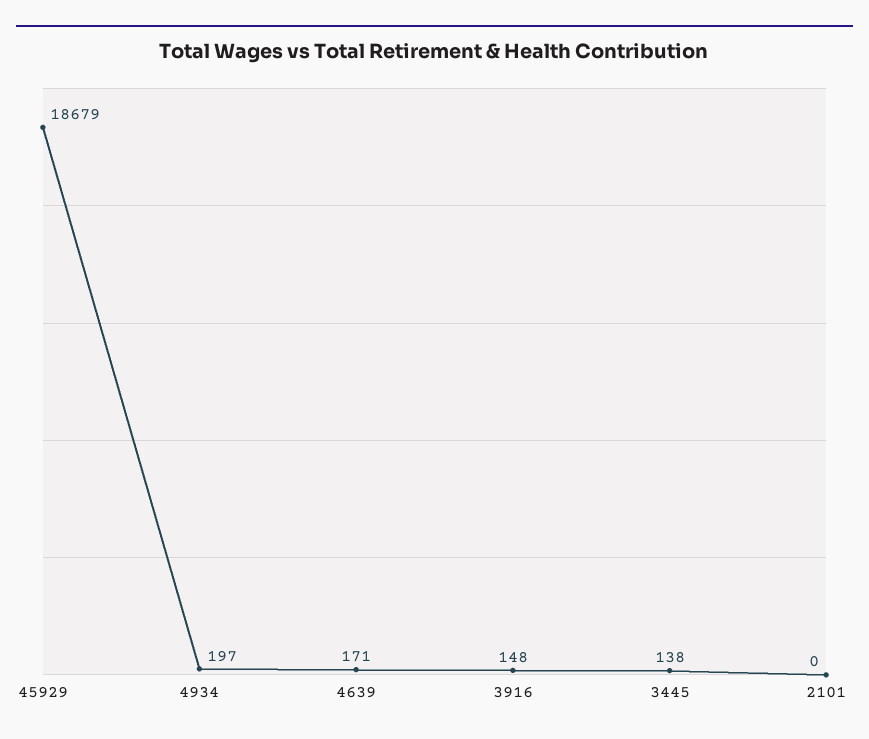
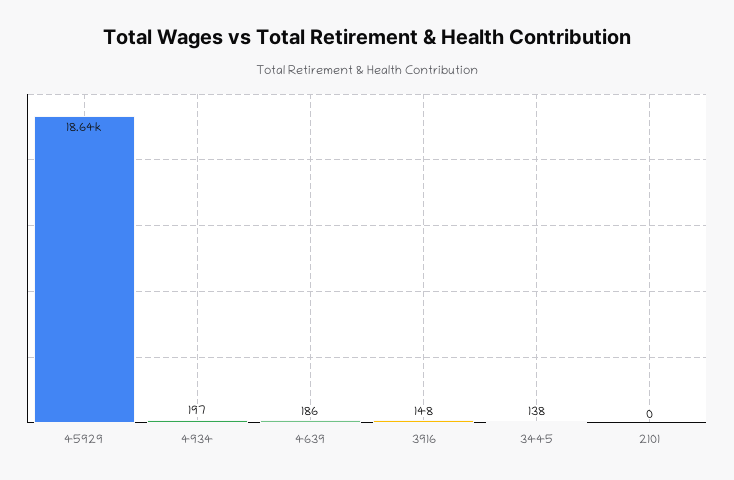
45929: 18679 -> 18640
4639: 171 -> 186

